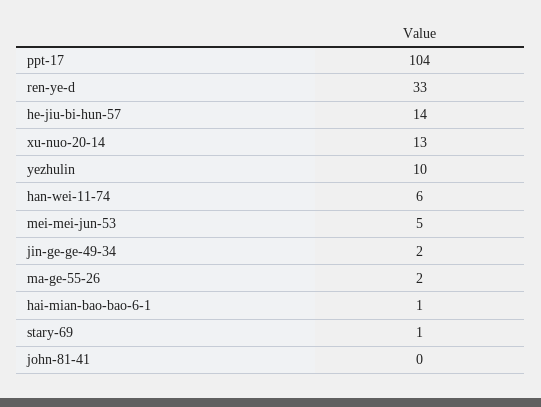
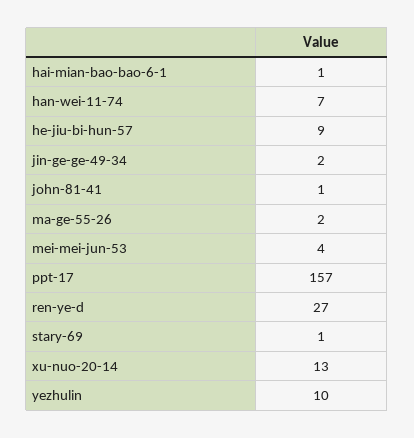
ppt-17: 104 -> 157
ren-ye-d: 33 -> 27
he-jiu-bi-hun-57: 14 -> 9
han-wei-11-74: 6 -> 7
mei-mei-jun-53: 5 -> 4
john-81-41: 0 -> 1

